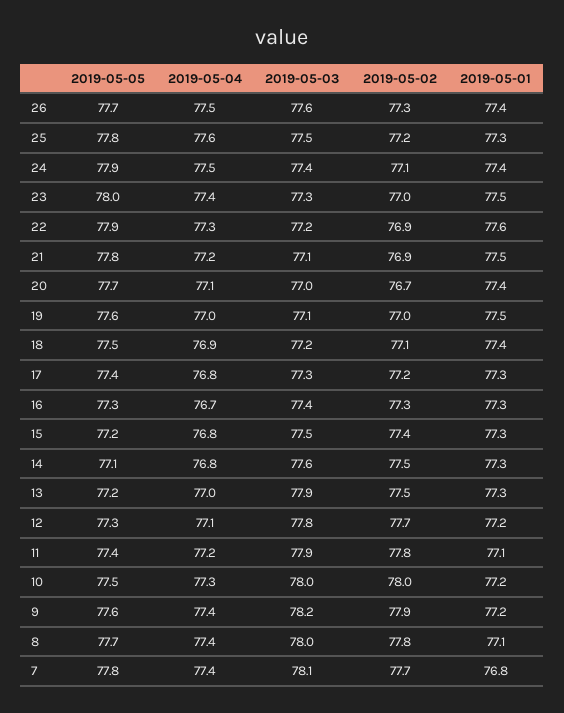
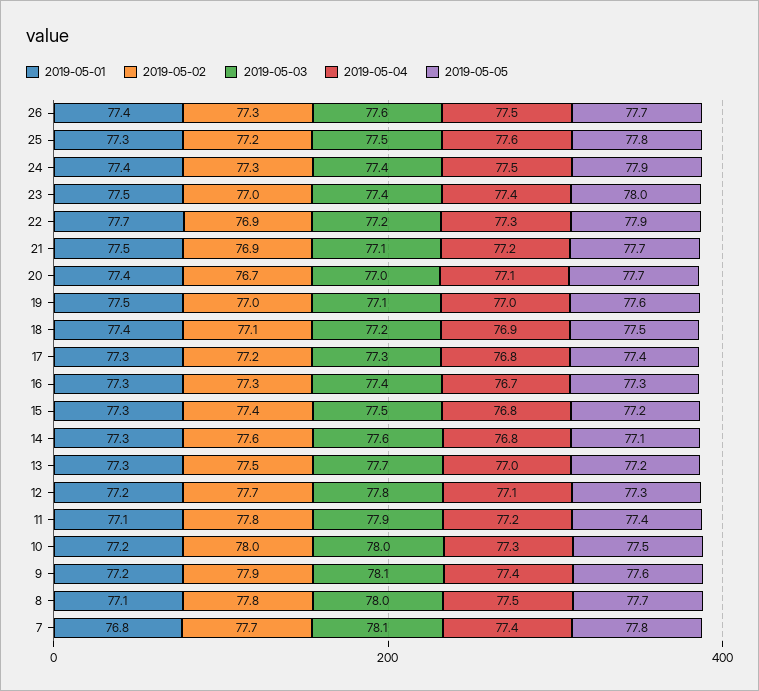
2019-05-02, 24: 77.1 -> 77.3
2019-05-03, 23: 77.3 -> 77.4
2019-05-01, 22: 77.6 -> 77.7
2019-05-05, 21: 77.8 -> 77.7
2019-05-02, 14: 77.5 -> 77.6
2019-05-03, 13: 77.9 -> 77.7
2019-05-03, 9: 78.2 -> 78.1
2019-05-04, 8: 77.4 -> 77.5

